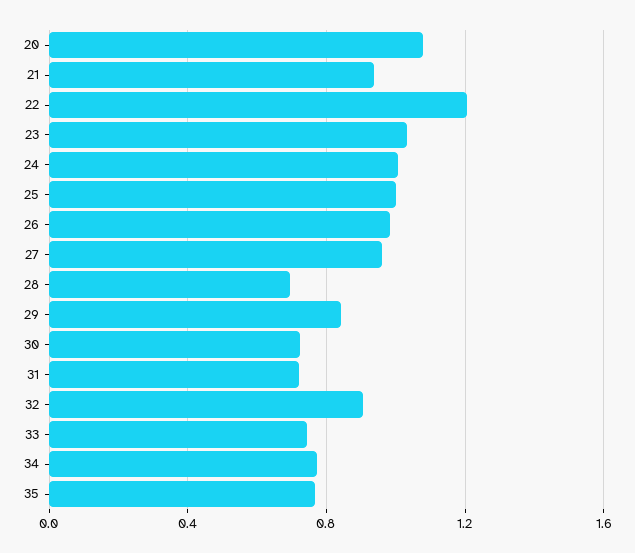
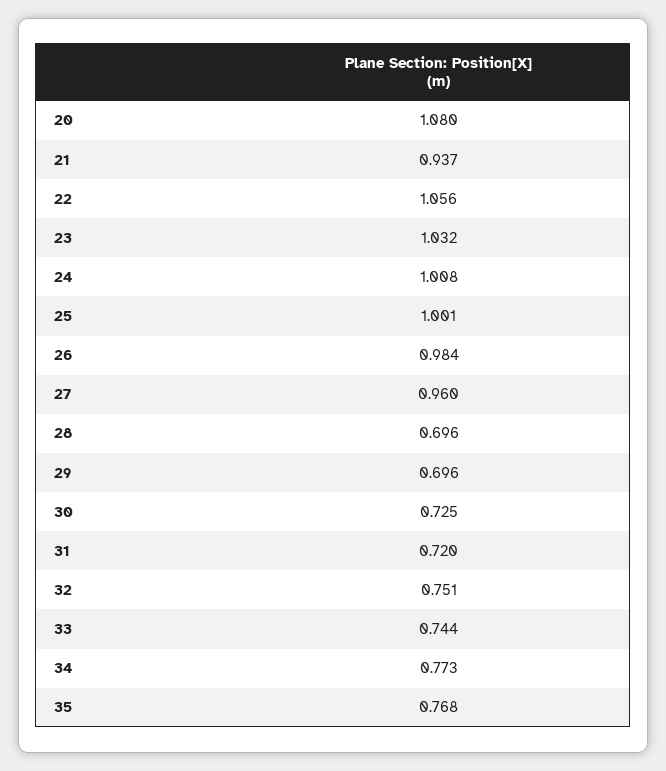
22: 1.2 -> 1.056
29: 0.85 -> 0.696
32: 0.9 -> 0.751

